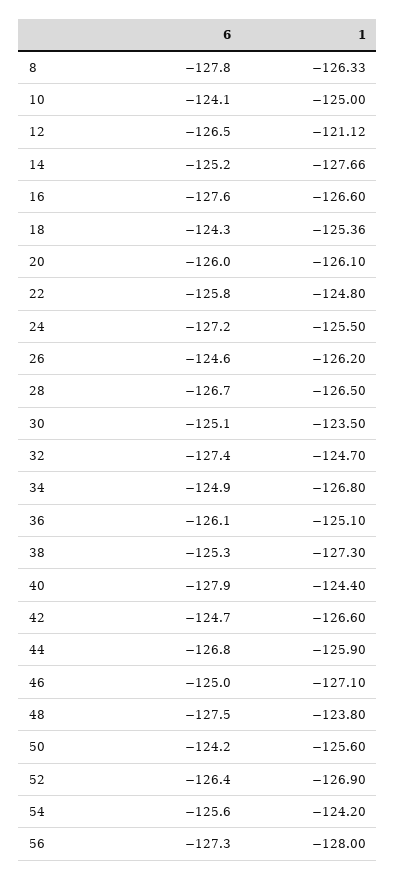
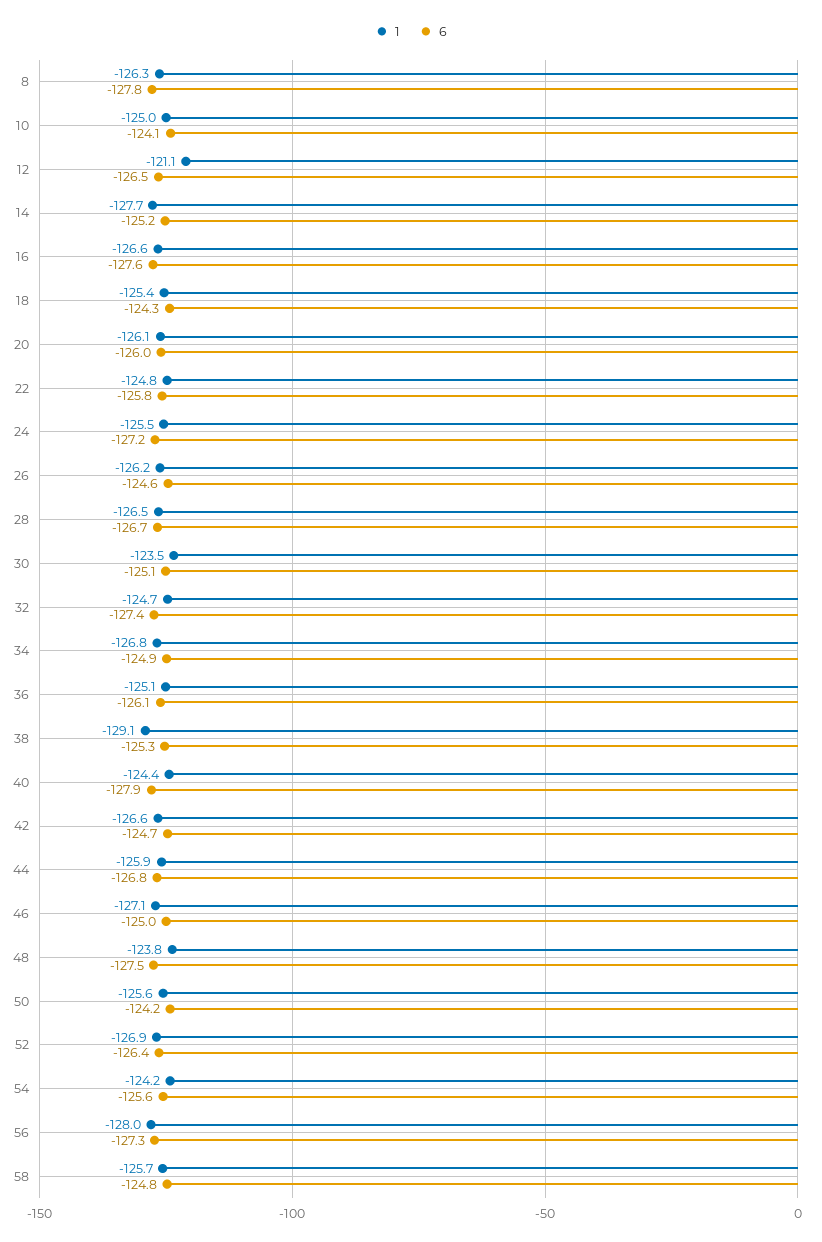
1, 38: -127.3 -> -129.1
1, 58: none -> -125.7
6, 58: none -> -124.8

